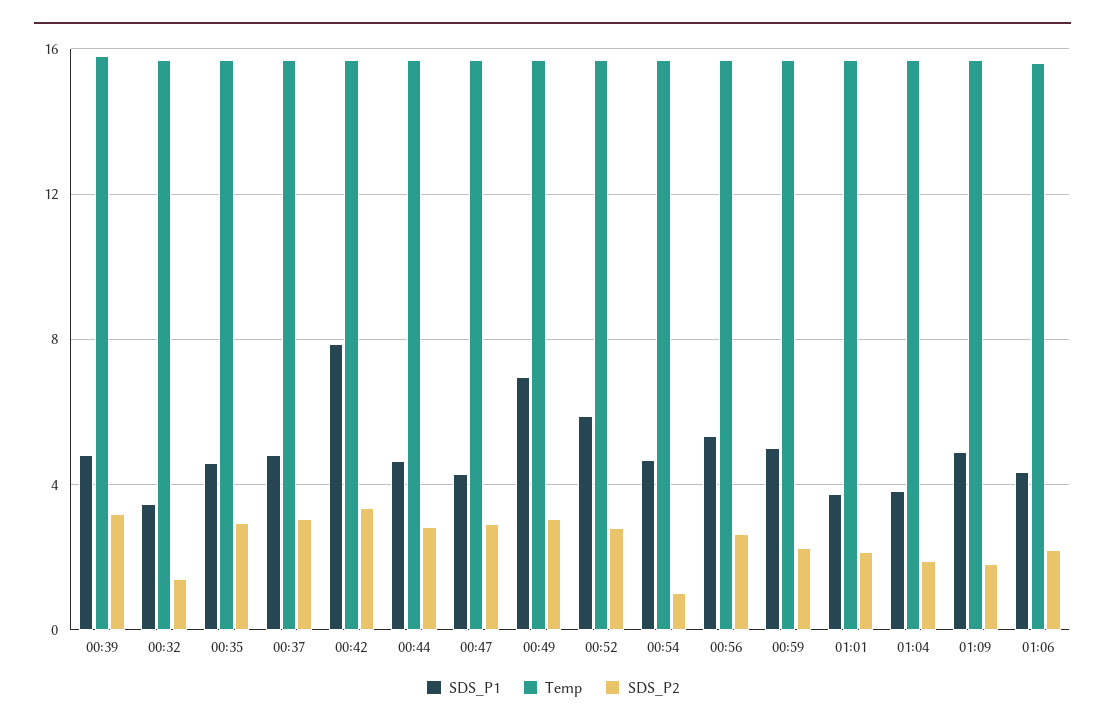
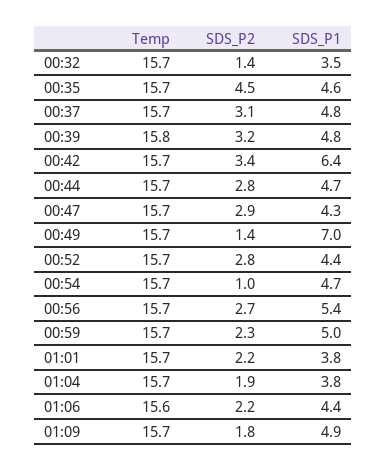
SDS_P2, 00:35: 3 -> 4.5
SDS_P1, 00:42: 8 -> 6.4
SDS_P2, 00:49: 3 -> 1.4
SDS_P1, 00:52: 6 -> 4.4

